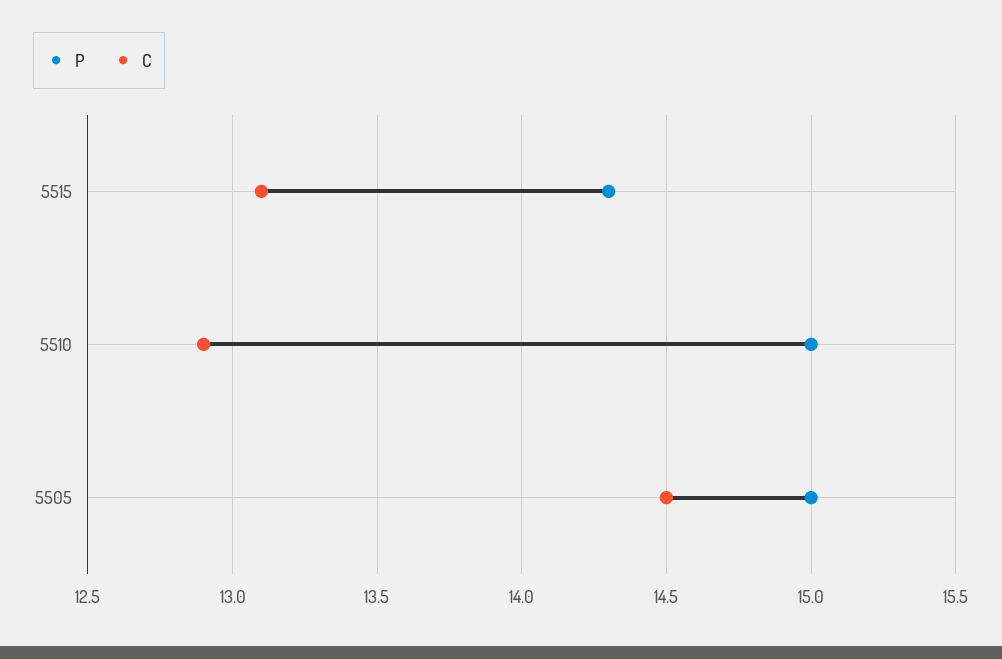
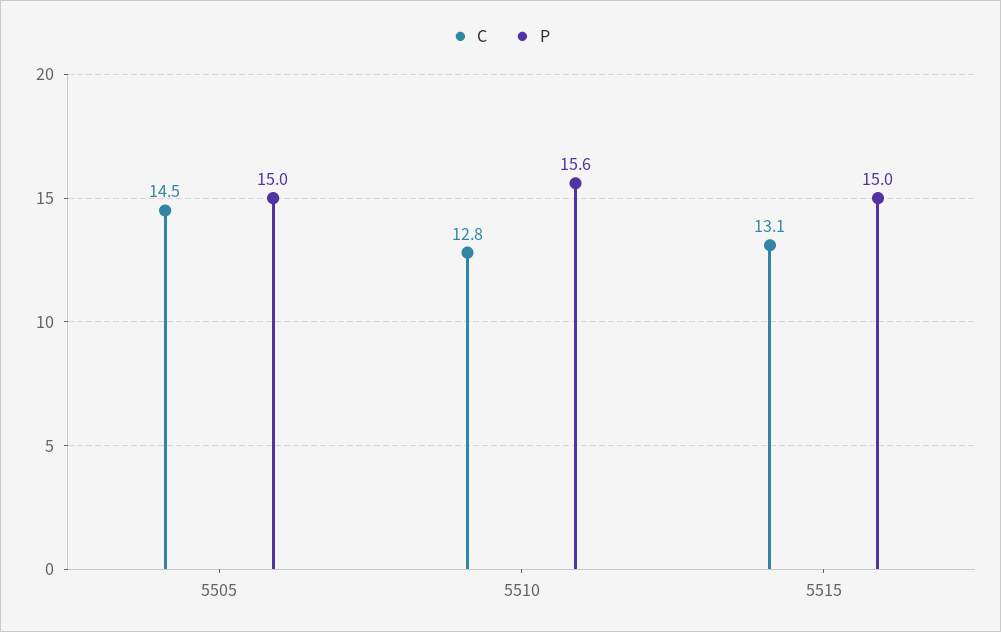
P, 5515: 14.3 -> 15
P, 5510: 15 -> 15.6
C, 5510: 12.9 -> 12.8

